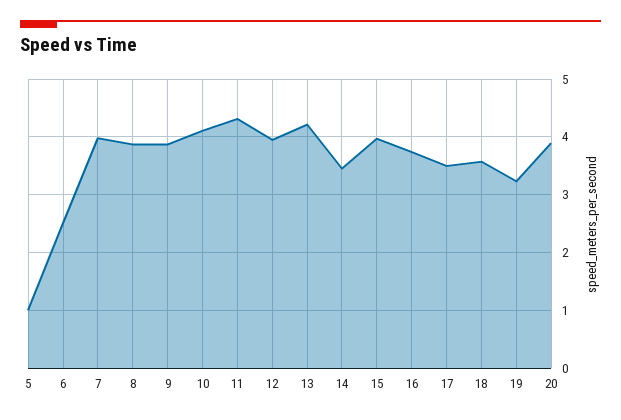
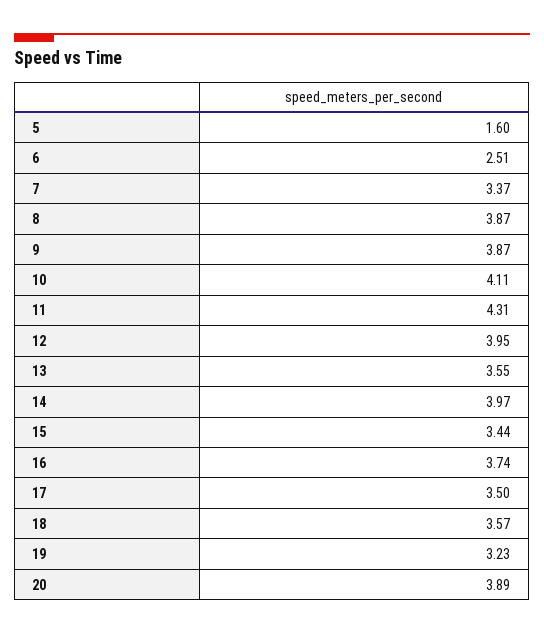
5: 1 -> 1.6
7: 4 -> 3.37
13: 4.2 -> 3.55
14: 3.4 -> 3.97
15: 4 -> 3.44

